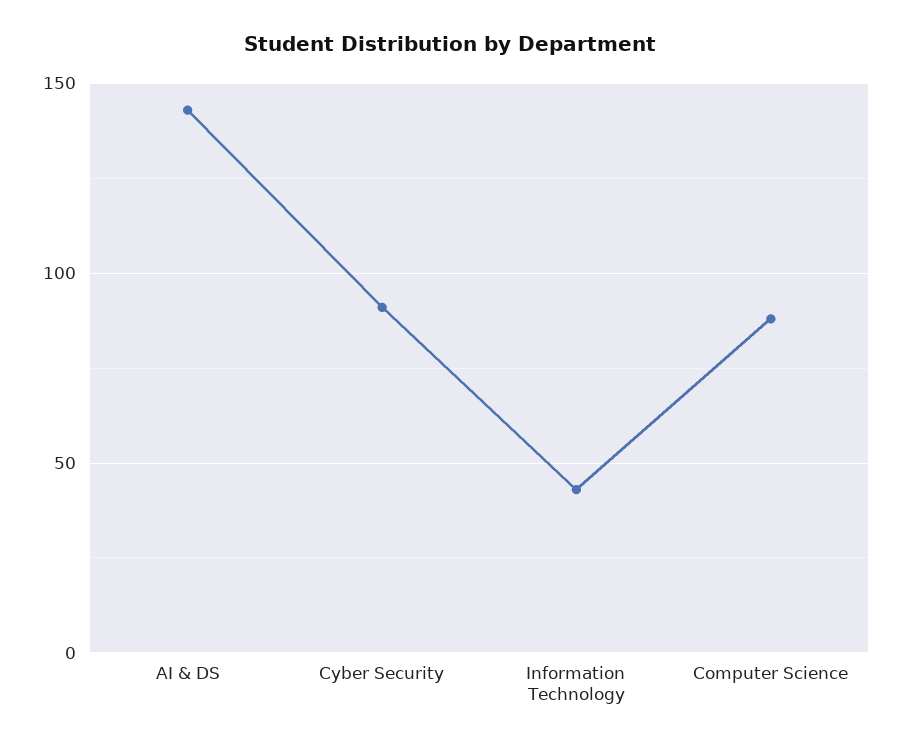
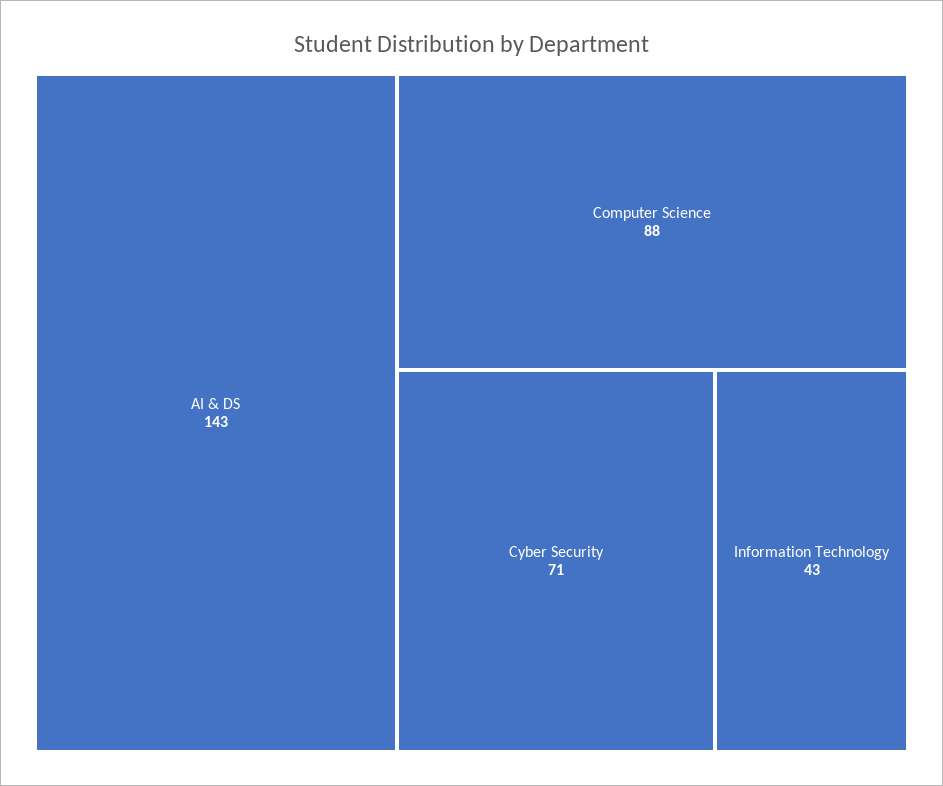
Cyber Security: 90 -> 71

